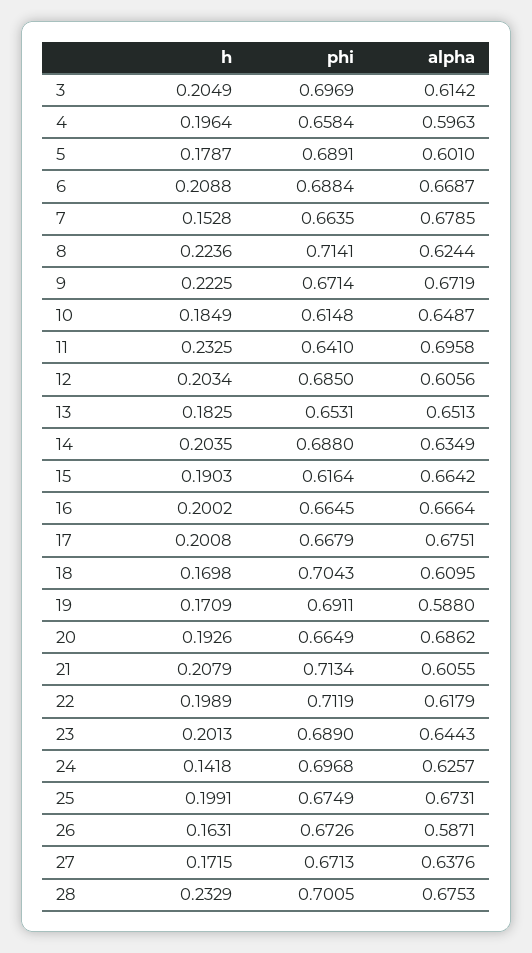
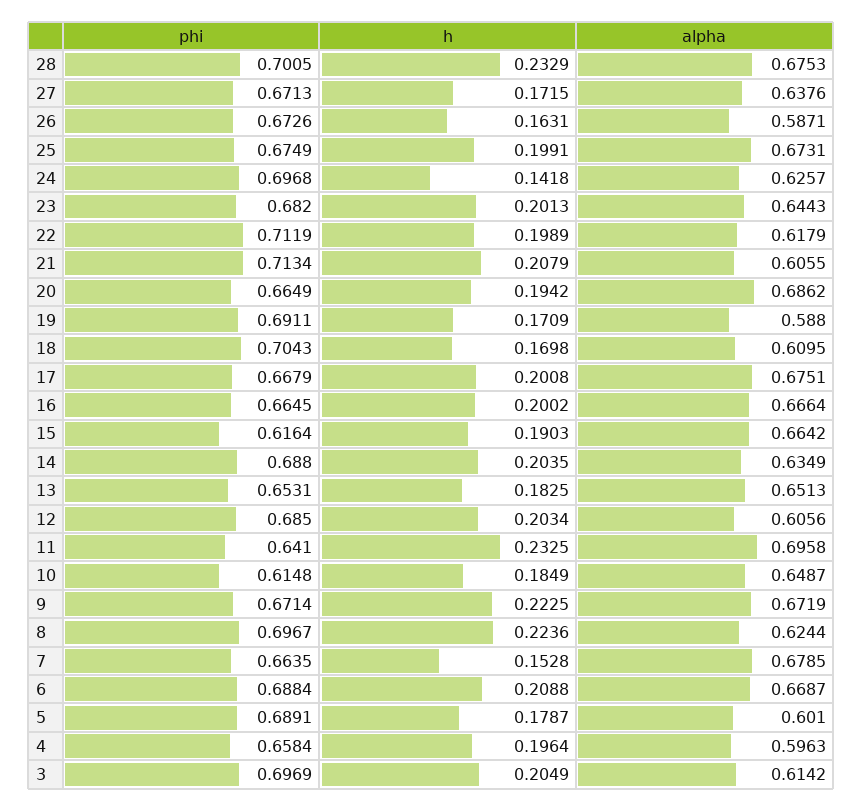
phi, 8: 0.7141 -> 0.6967
h, 20: 0.1926 -> 0.1942
phi, 23: 0.689 -> 0.682

